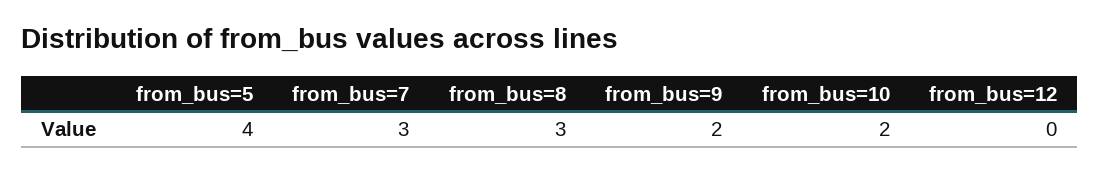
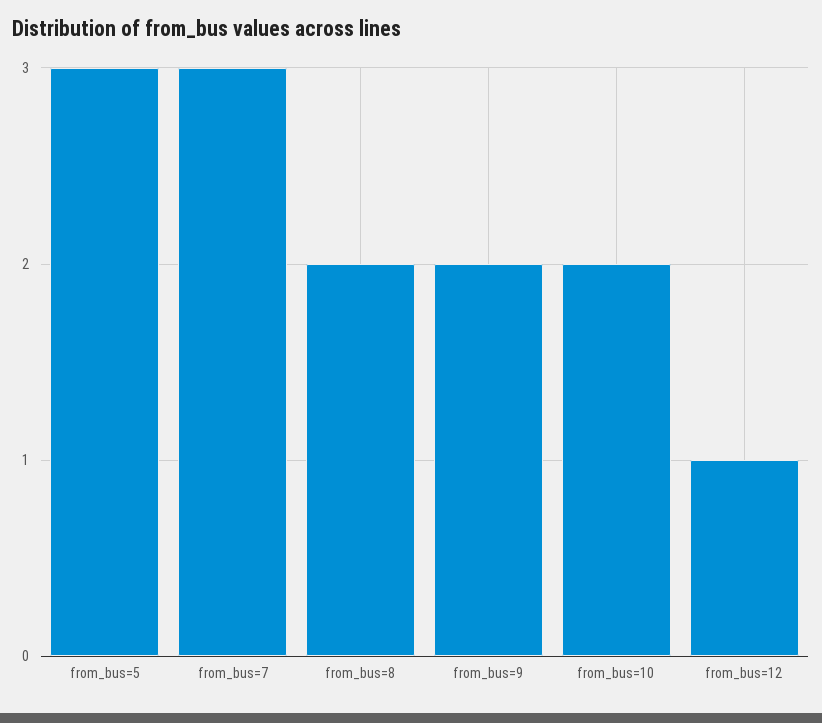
from_bus=5: 4 -> 3
from_bus=8: 3 -> 2
from_bus=12: 0 -> 1

